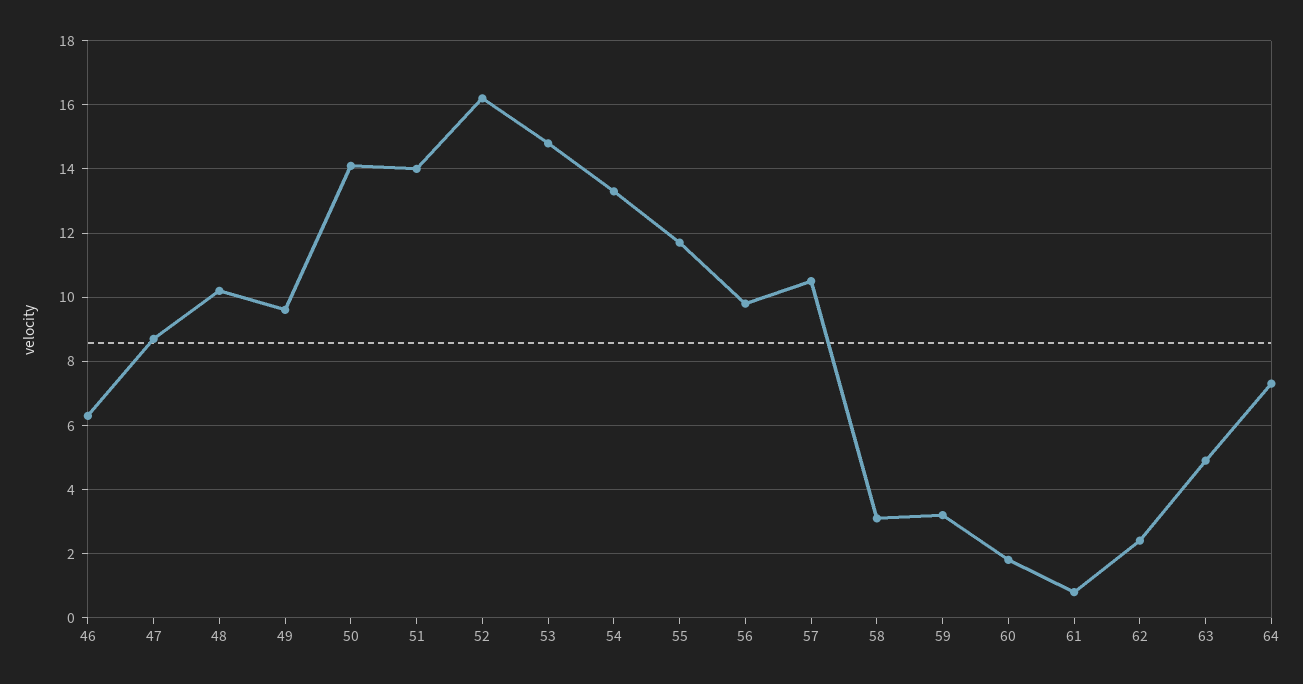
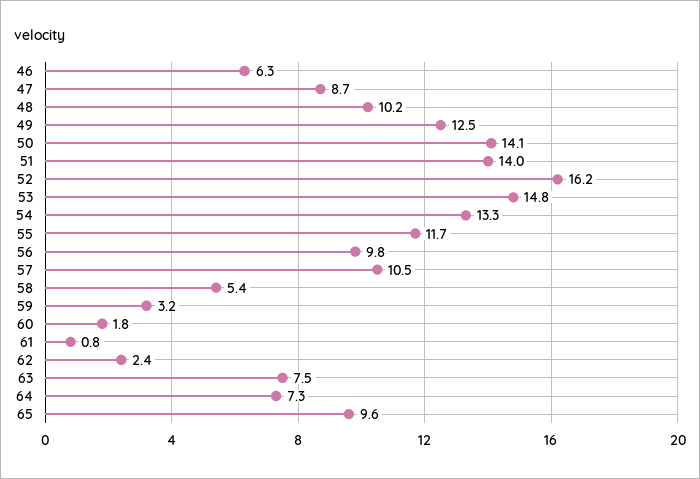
49: 9.5 -> 12.5
58: 3 -> 5.4
63: 5 -> 7.5
65: none -> 9.6

